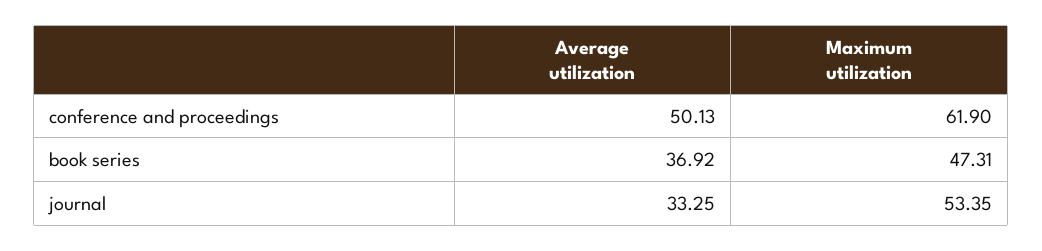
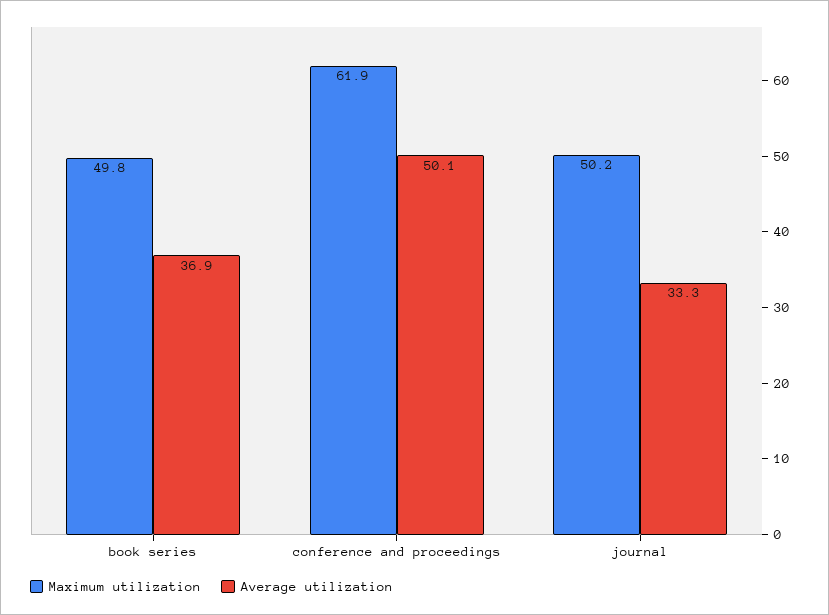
Maximum utilization, book series: 47.31 -> 49.8
Maximum utilization, journal: 53.35 -> 50.2

